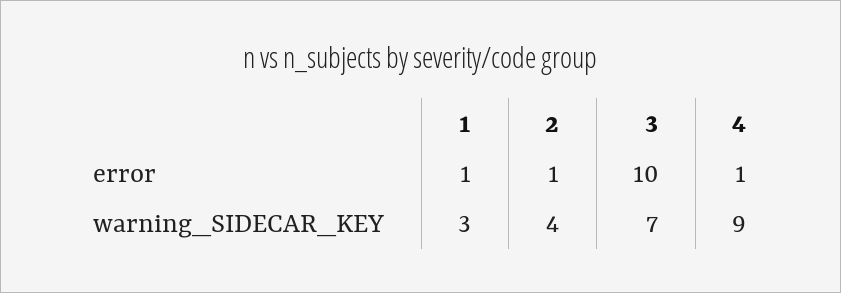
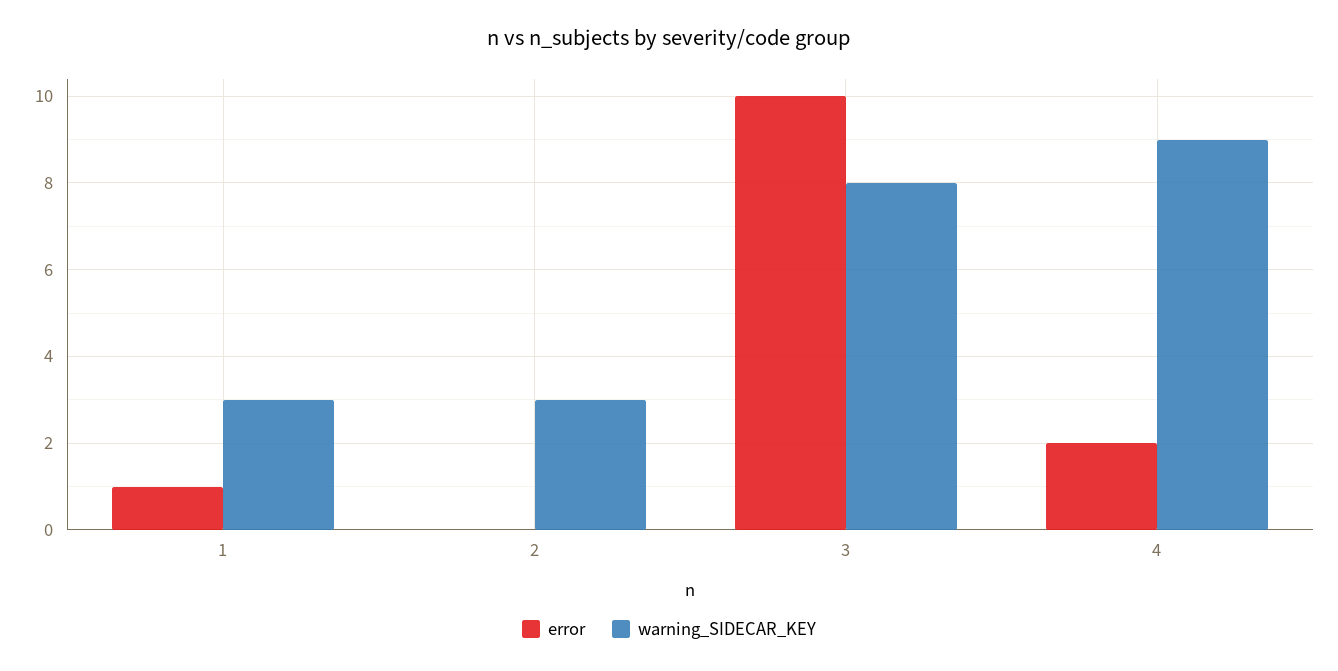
error, 2: 1 -> 0
error, 4: 1 -> 2
warning_SIDECAR_KEY, 2: 4 -> 3
warning_SIDECAR_KEY, 3: 7 -> 8

